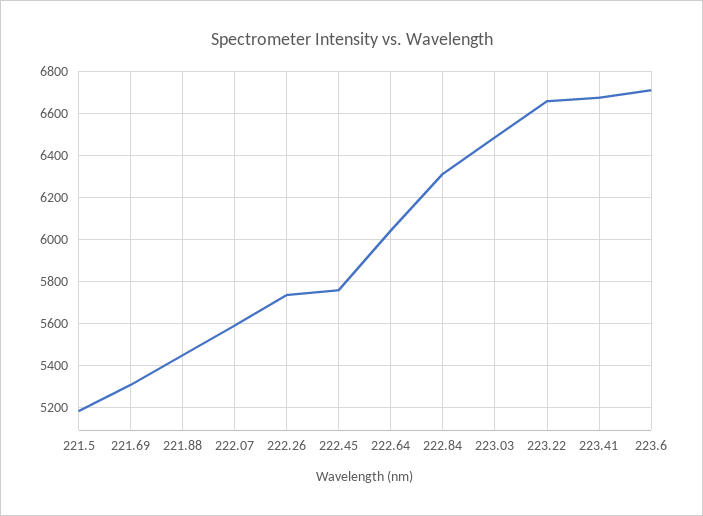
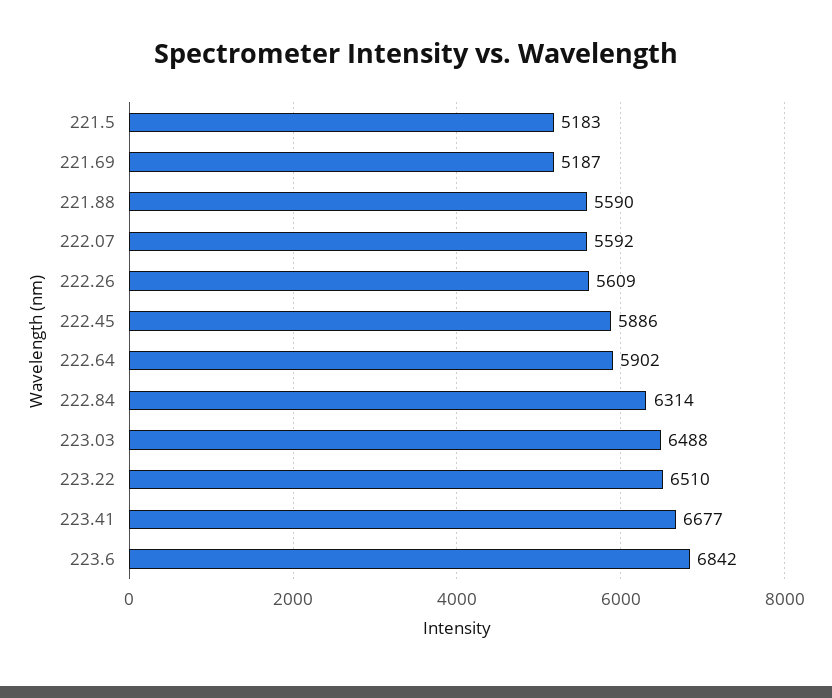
221.69: 5300 -> 5187
221.88: 5450 -> 5590
222.26: 5750 -> 5609
222.45: 5750 -> 5886
222.64: 6050 -> 5902
223.22: 6650 -> 6510
223.6: 6700 -> 6842

